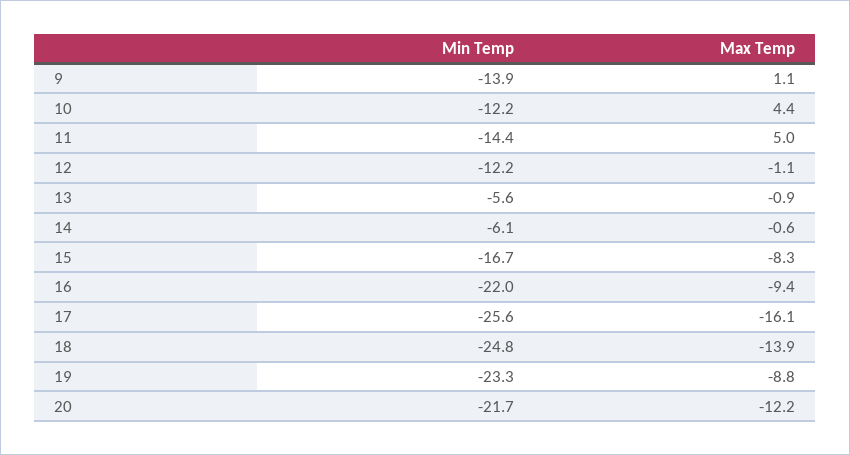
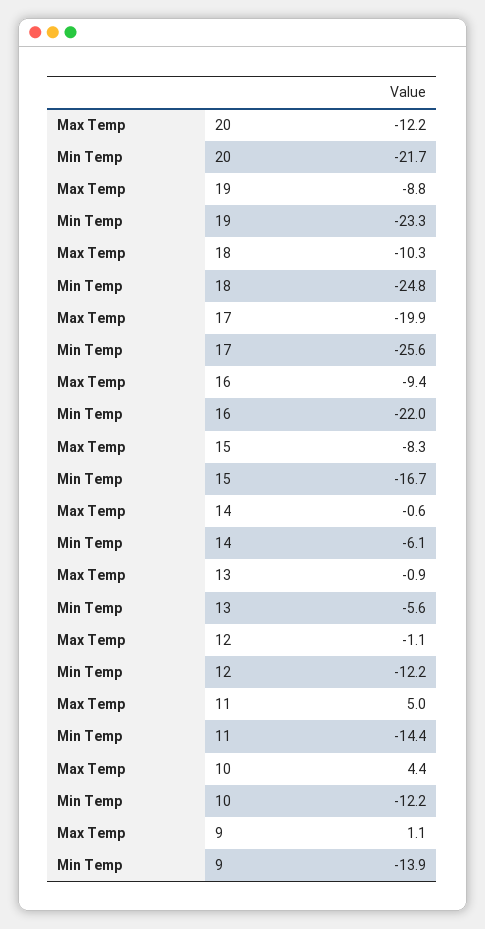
Max Temp, 17: -16.1 -> -19.9
Max Temp, 18: -13.9 -> -10.3

